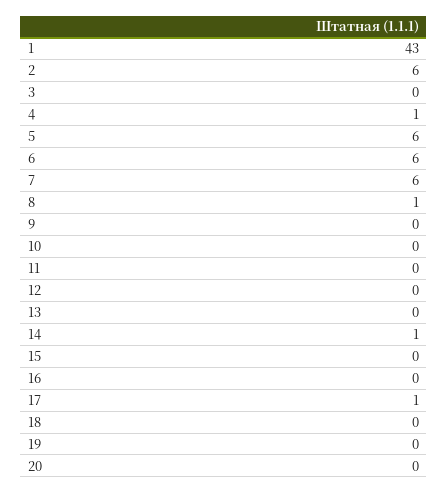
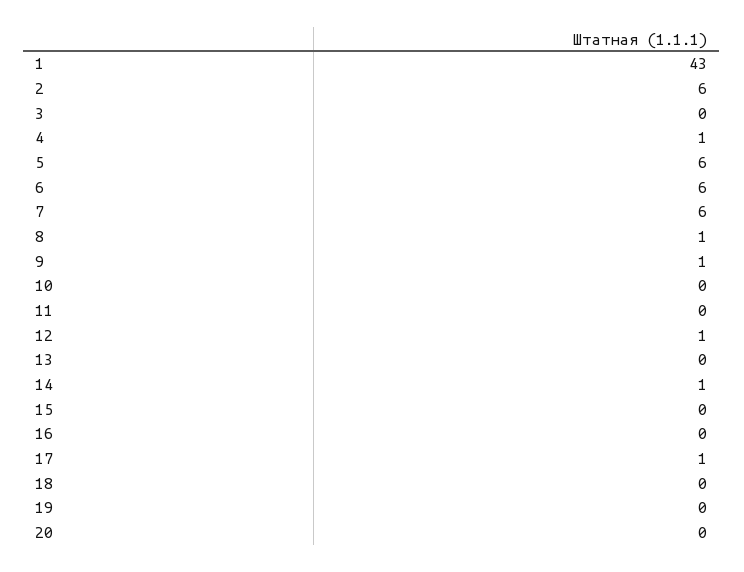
9: 0 -> 1
12: 0 -> 1

